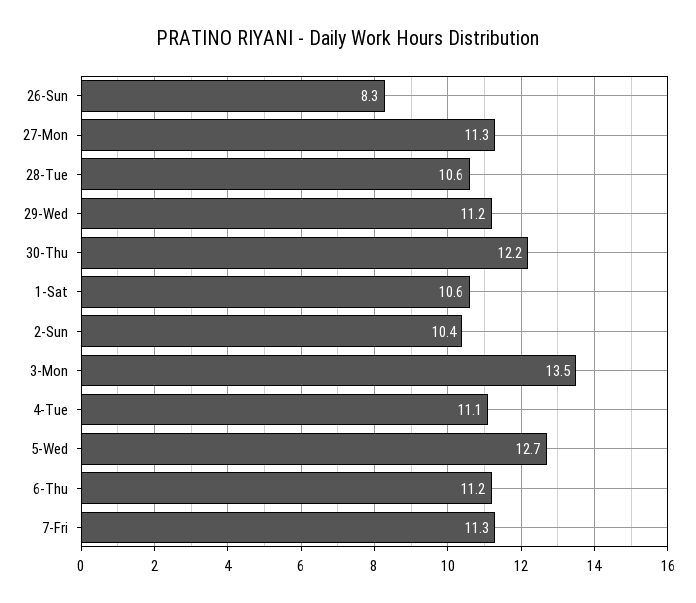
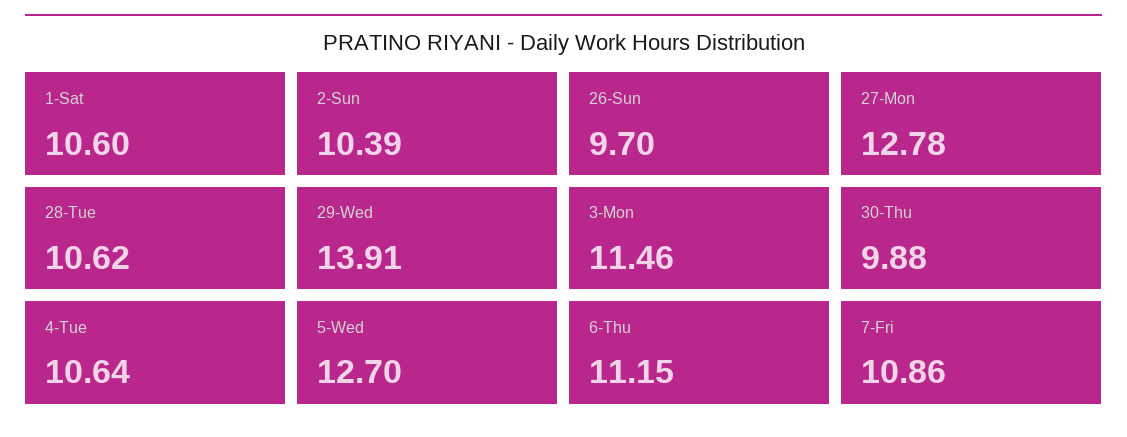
26-Sun: 8.3 -> 9.7
27-Mon: 11.3 -> 12.78
29-Wed: 11.2 -> 13.91
30-Thu: 12.2 -> 9.88
3-Mon: 13.5 -> 11.46
4-Tue: 11.1 -> 10.64
7-Fri: 11.3 -> 10.86

